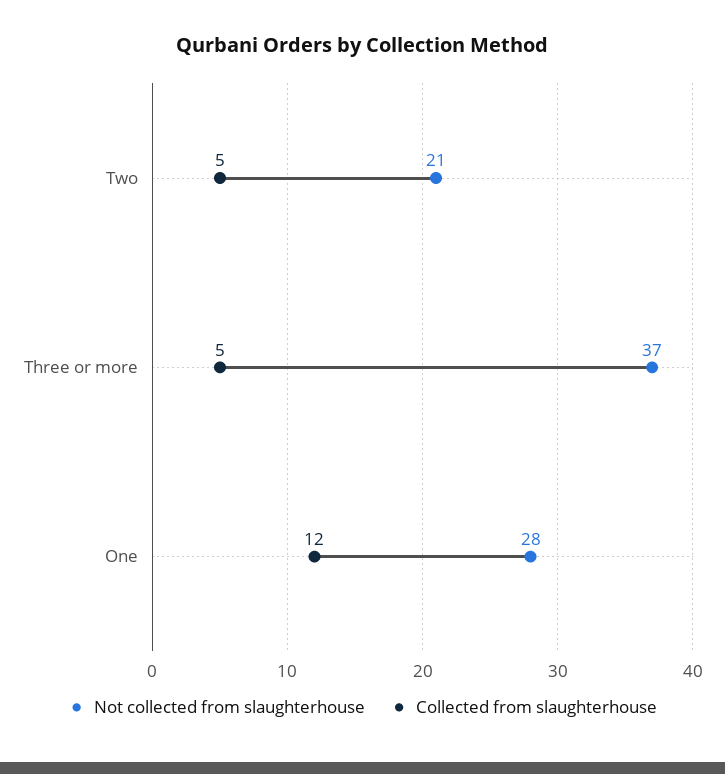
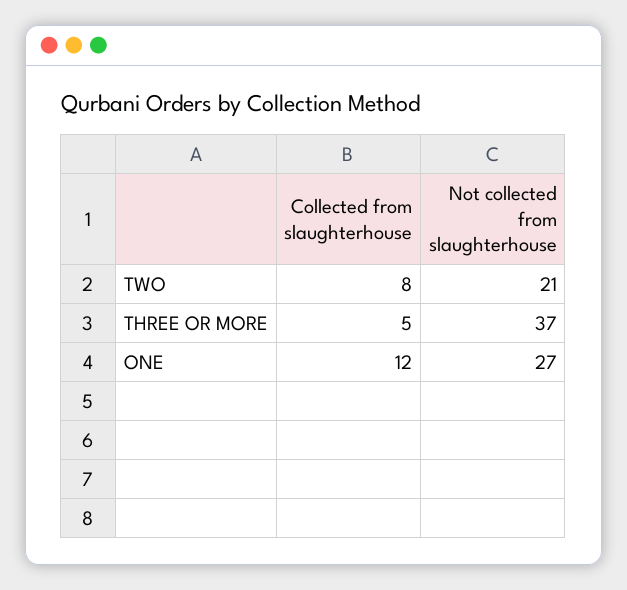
Collected from slaughterhouse, Two: 5 -> 8
Not collected from slaughterhouse, One: 28 -> 27

